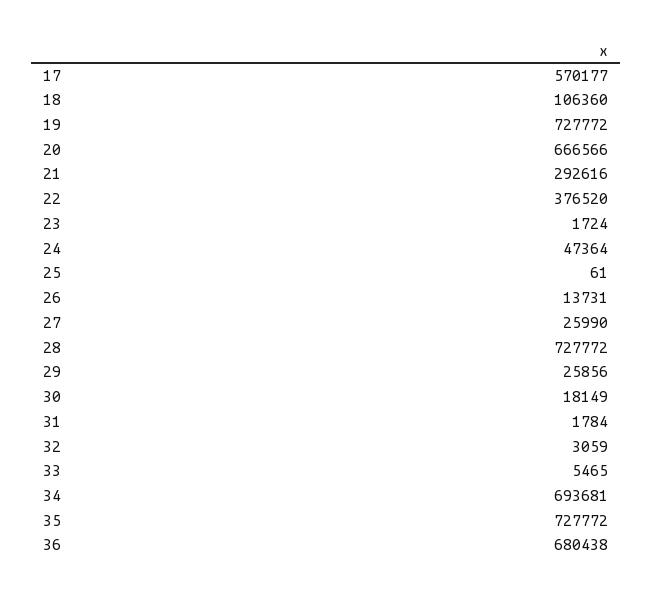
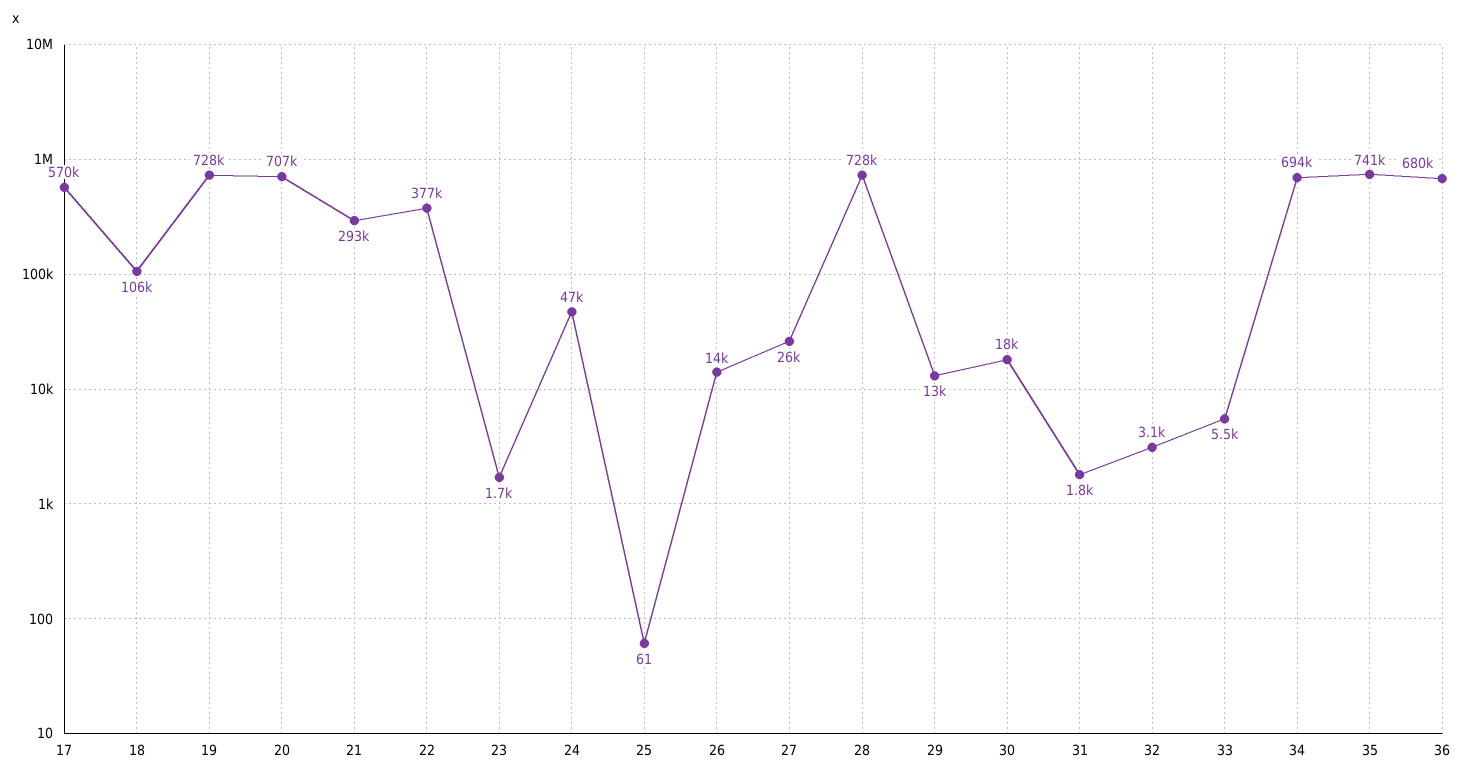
20: 666566 -> 707000
29: 25856 -> 13000
35: 727772 -> 741000

